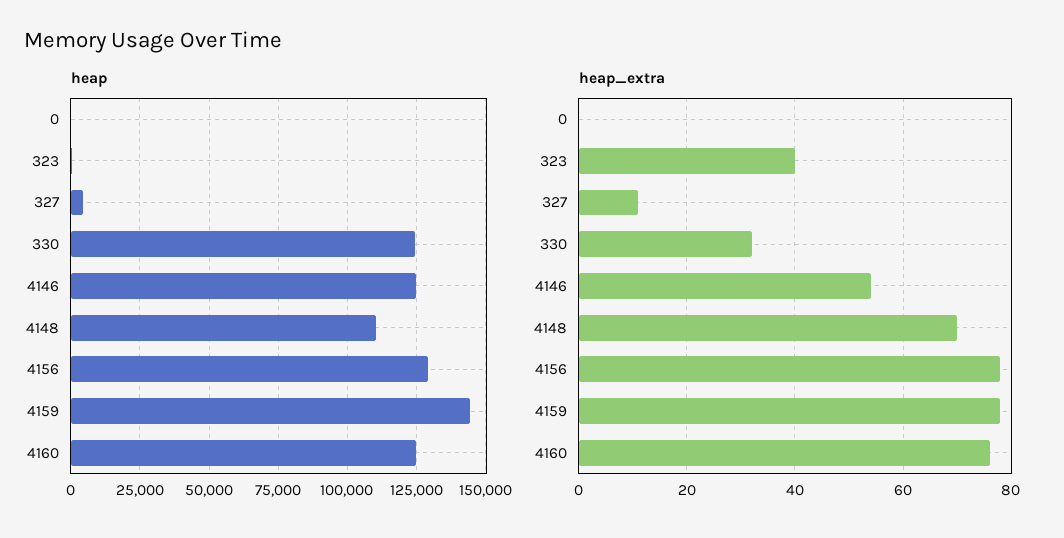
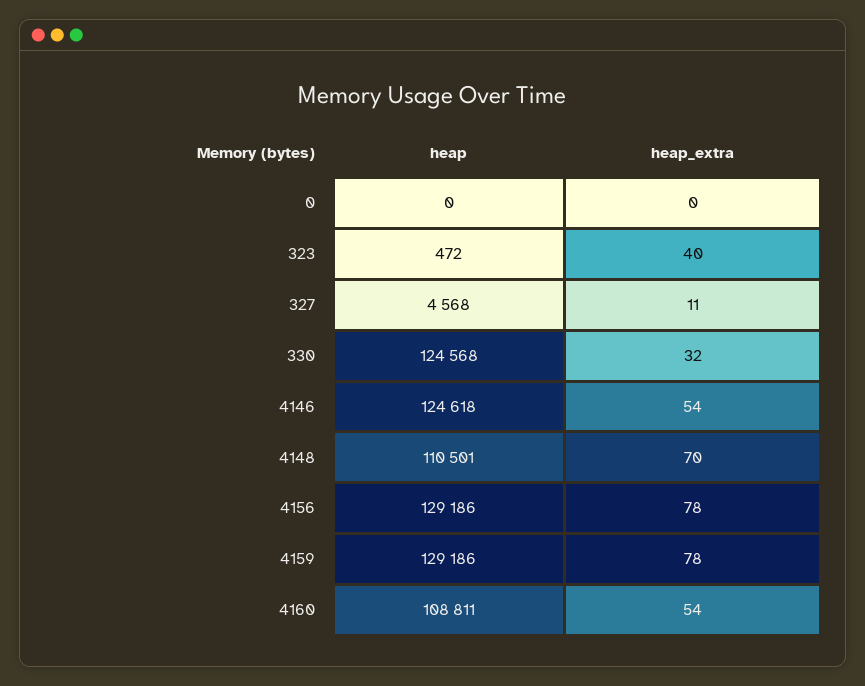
heap, 4159: 145000 -> 129186
heap, 4160: 125000 -> 108811
heap_extra, 4160: 75 -> 54

